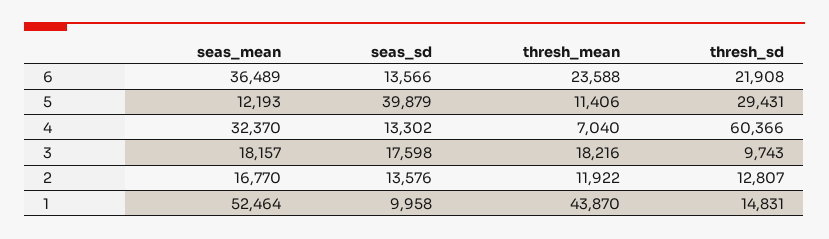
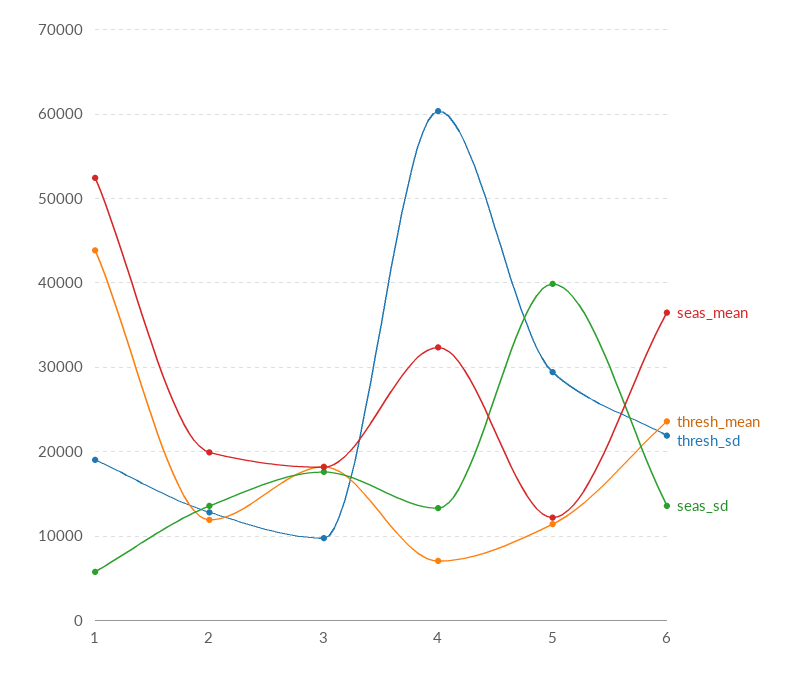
seas_mean, 2: 16770 -> 20000
seas_sd, 1: 9958 -> 6000
thresh_sd, 1: 14831 -> 19000

